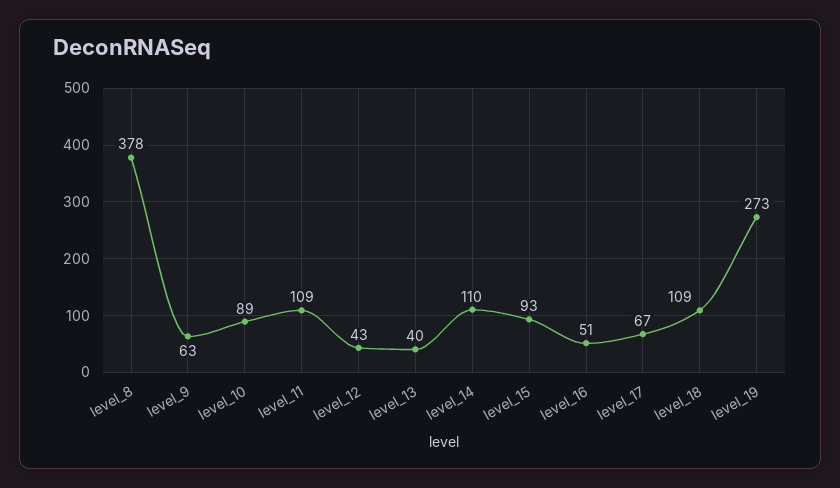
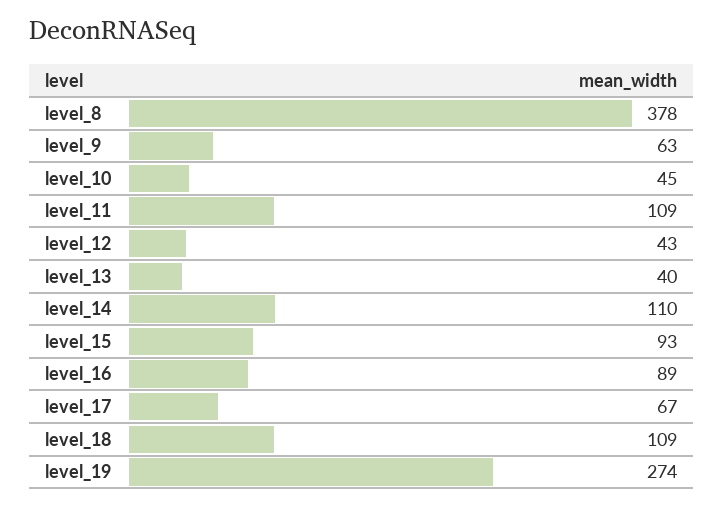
level_10: 89 -> 45
level_16: 51 -> 89
level_19: 273 -> 274

